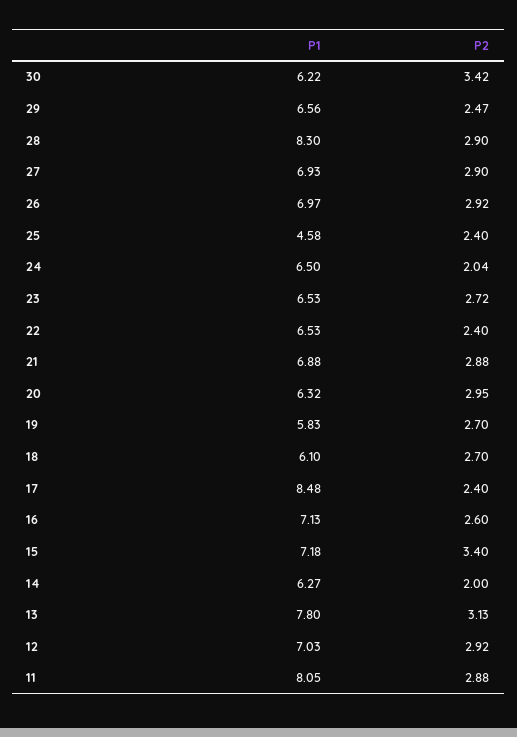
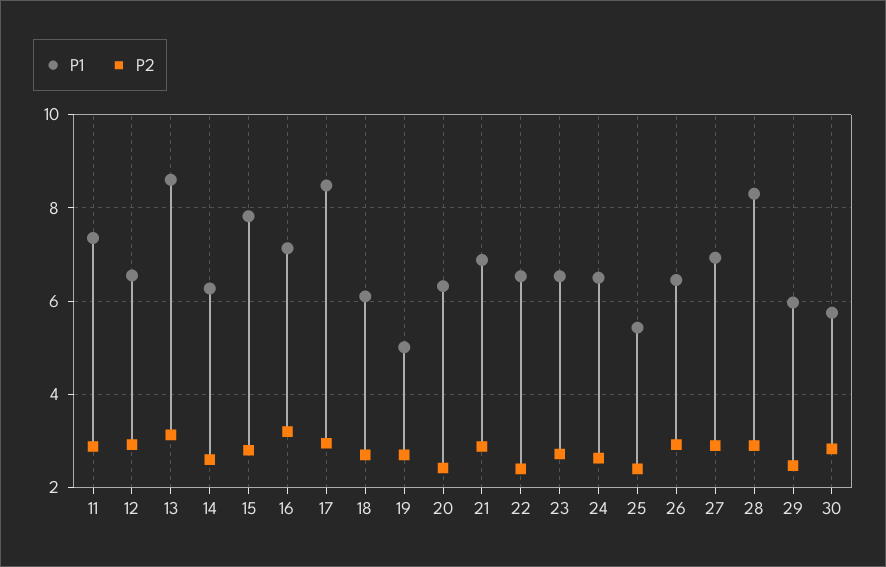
P1, 30: 6.22 -> 5.8
P2, 30: 3.42 -> 2.8
P1, 29: 6.56 -> 6
P1, 26: 6.97 -> 6.4
P1, 25: 4.58 -> 5.4
P2, 24: 2.04 -> 2.6
P2, 20: 2.95 -> 2.4
P1, 19: 5.83 -> 5
P2, 17: 2.4 -> 3
P2, 16: 2.6 -> 3.2
P1, 15: 7.18 -> 7.8
P2, 15: 3.4 -> 2.8
P2, 14: 2 -> 2.6
P1, 13: 7.8 -> 8.6
P1, 12: 7.03 -> 6.6
P1, 11: 8.05 -> 7.4

